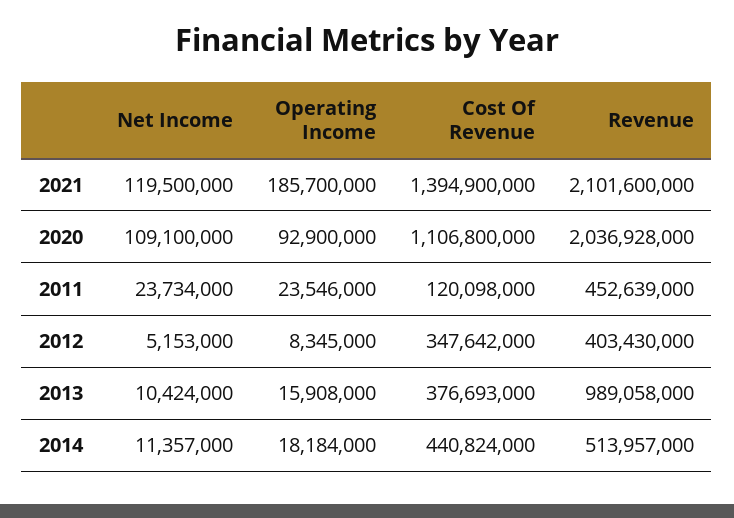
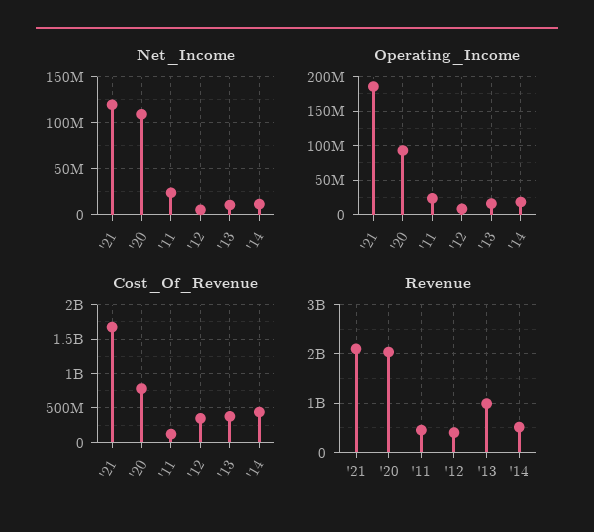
Cost Of Revenue, 2021: 1394900000 -> 1700000000
Cost Of Revenue, 2020: 1106800000 -> 800000000

